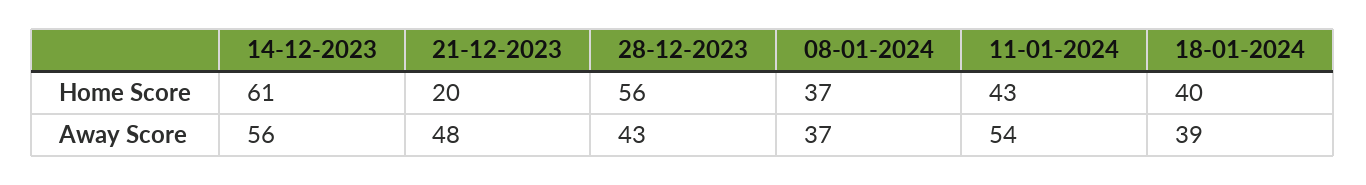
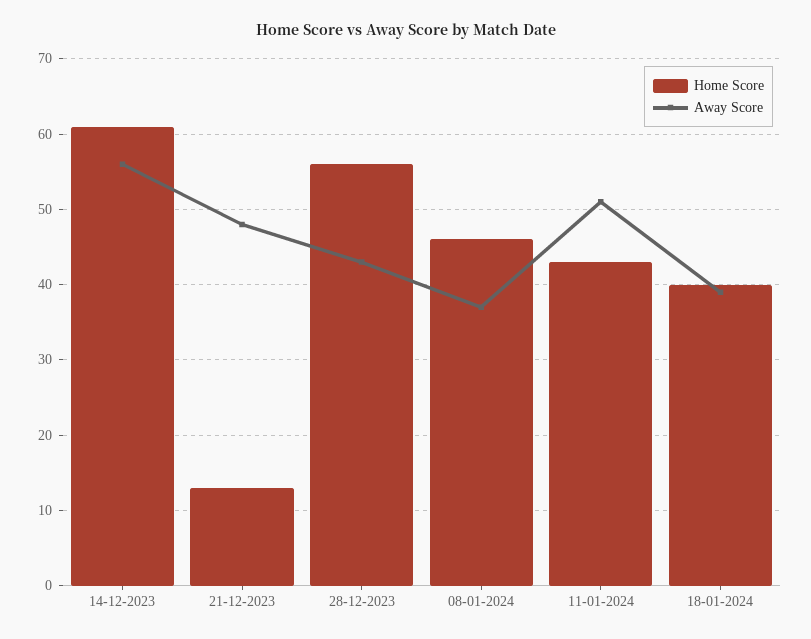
Home Score, 21-12-2023: 20 -> 13
Home Score, 08-01-2024: 37 -> 46
Away Score, 11-01-2024: 54 -> 51

